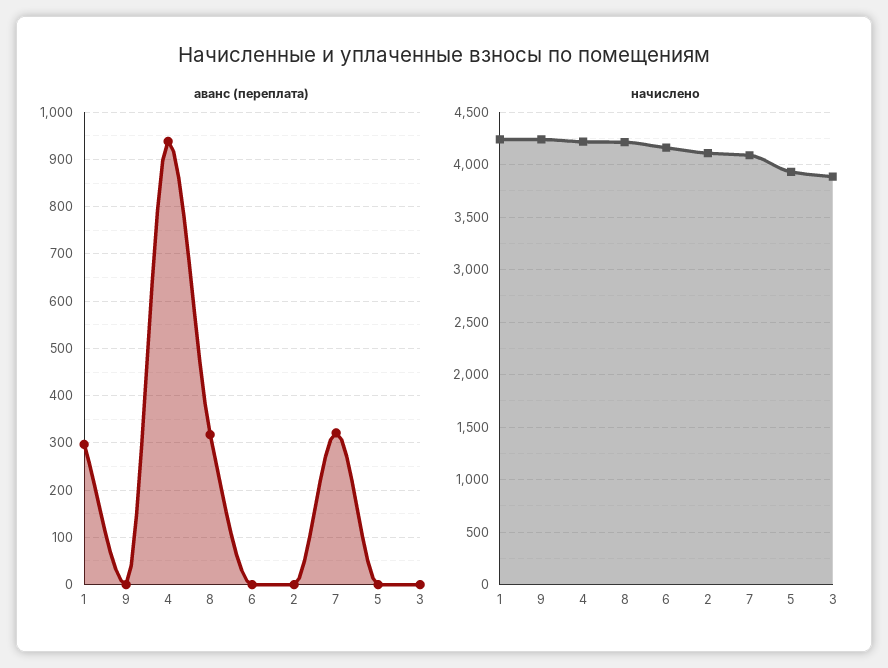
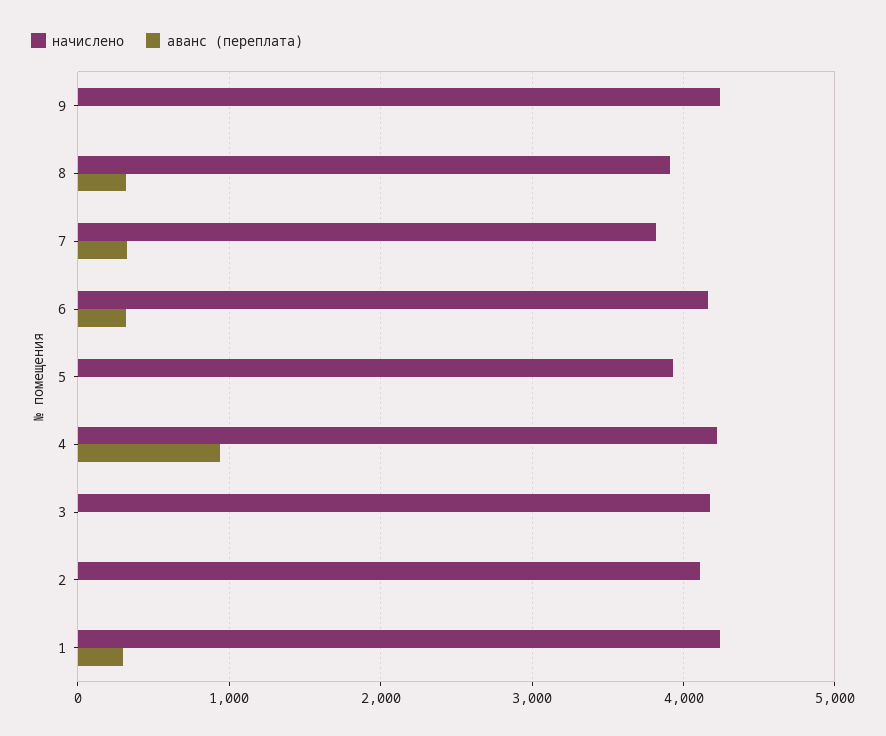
аванс (переплата), 6: 0 -> 300
начислено, 8: 4200 -> 3900
начислено, 7: 4100 -> 3800
начислено, 3: 3900 -> 4200

